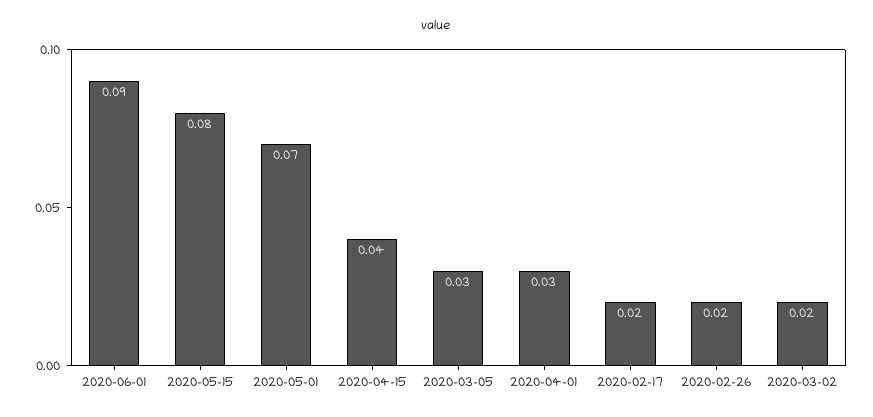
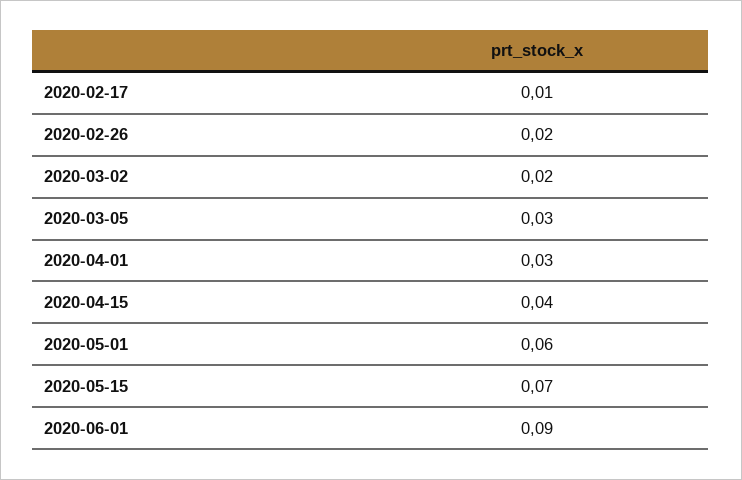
2020-05-15: 0.08 -> 0.07
2020-05-01: 0.07 -> 0.06
2020-02-17: 0.02 -> 0.01

